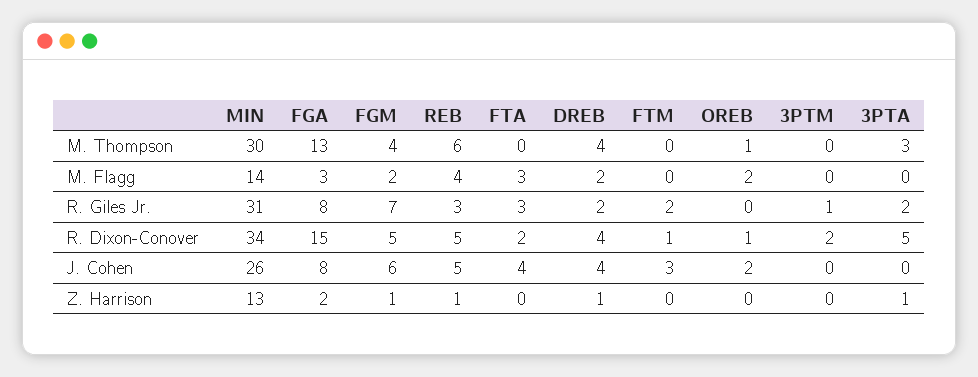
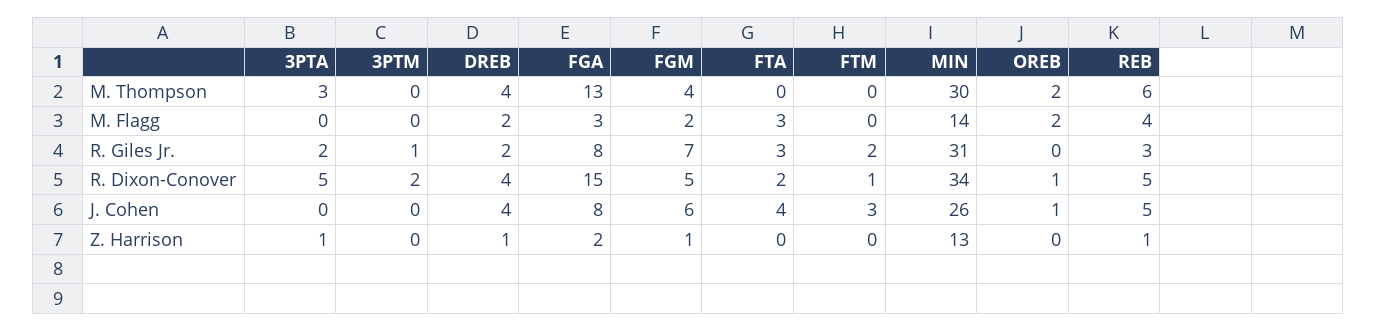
OREB, M. Thompson: 1 -> 2
OREB, J. Cohen: 2 -> 1

